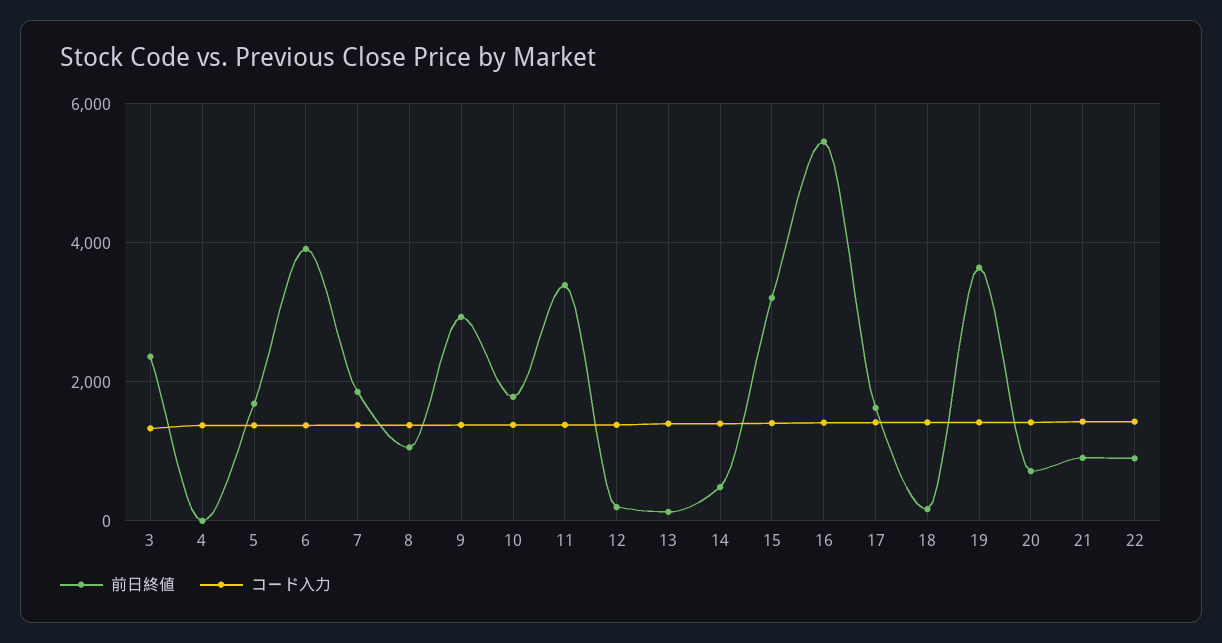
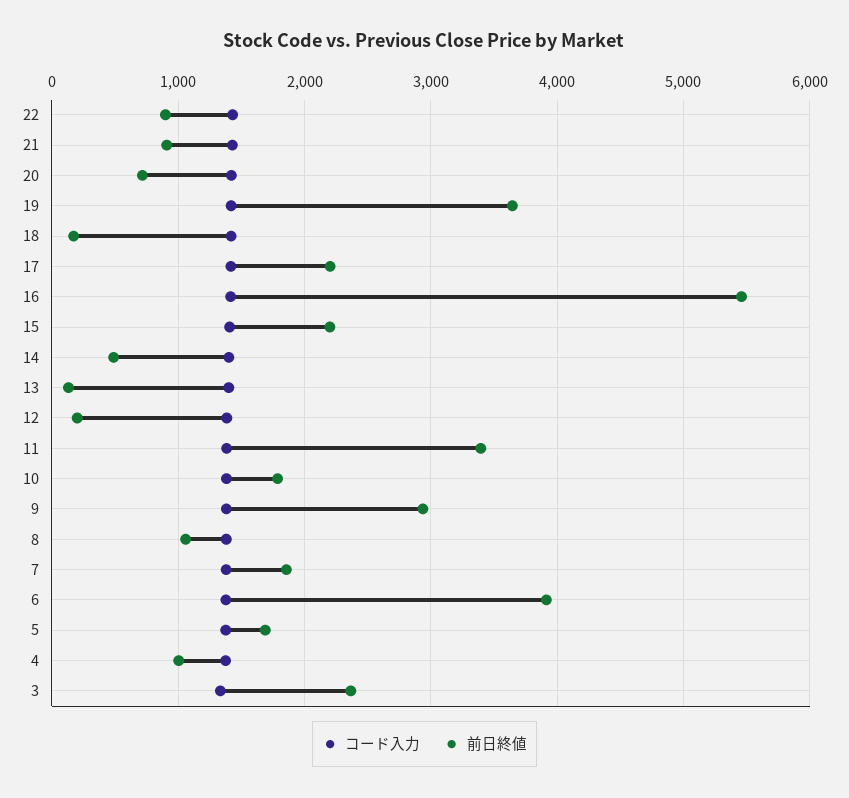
前日終値, 4: 0 -> 1000
前日終値, 15: 3200 -> 2200
前日終値, 17: 1600 -> 2200

